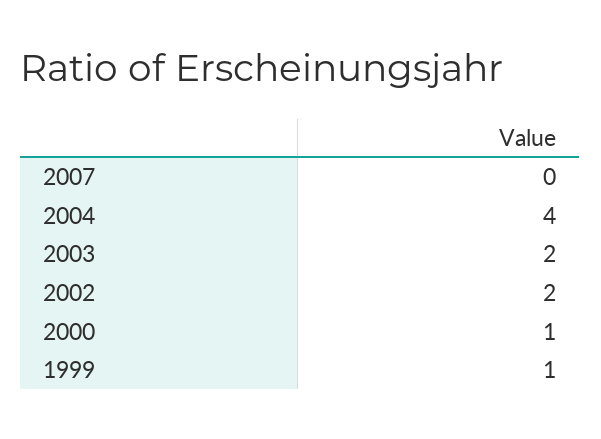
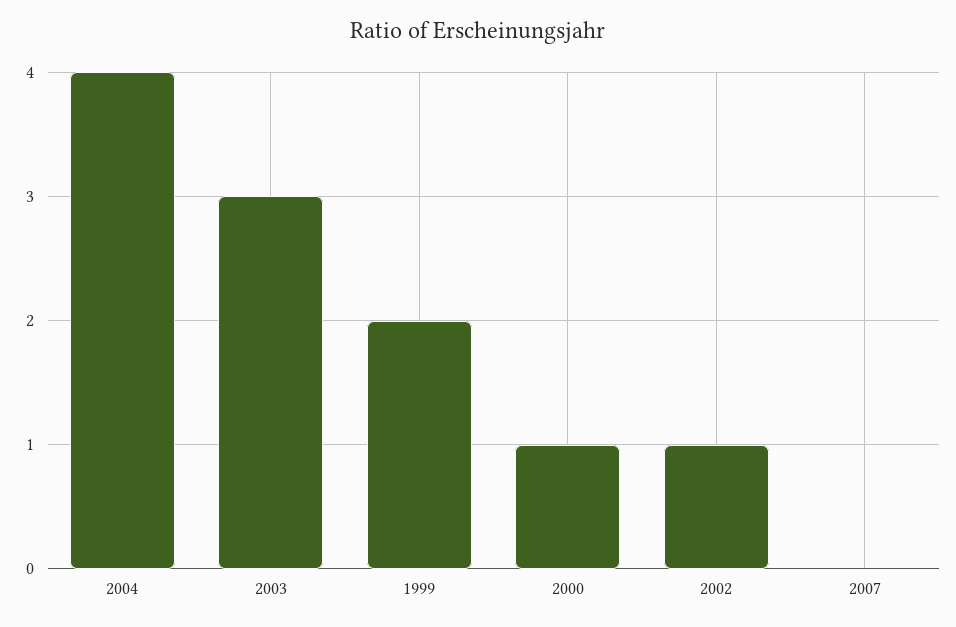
2003: 2 -> 3
2002: 2 -> 1
1999: 1 -> 2

